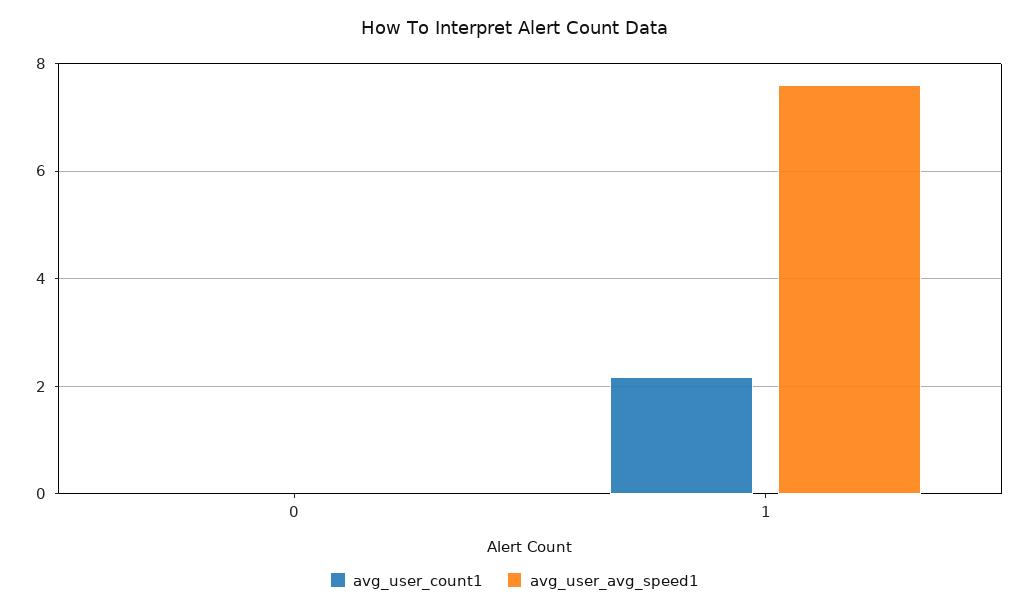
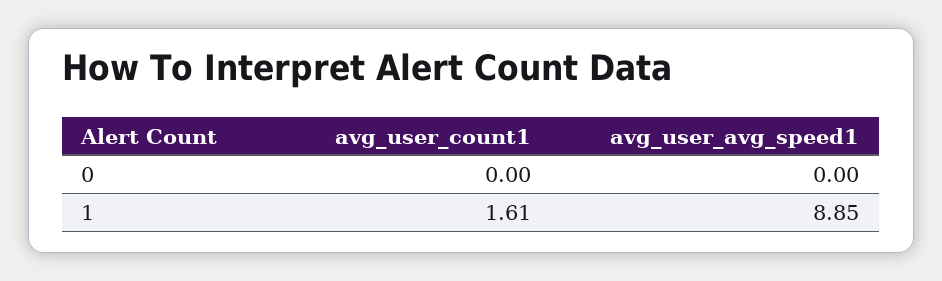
avg_user_count1, 1: 2.2 -> 1.61
avg_user_avg_speed1, 1: 7.6 -> 8.85

